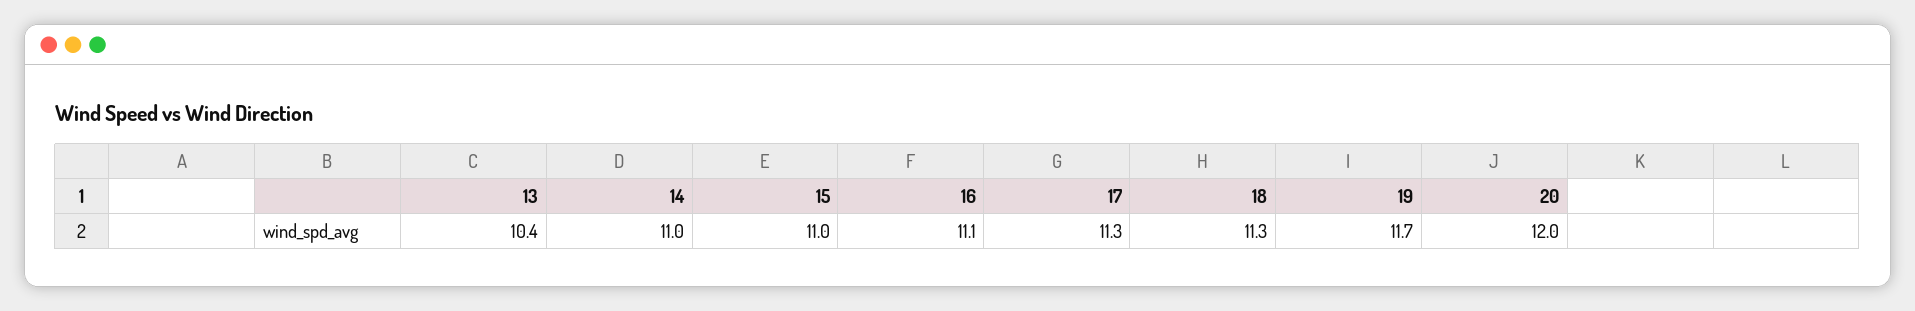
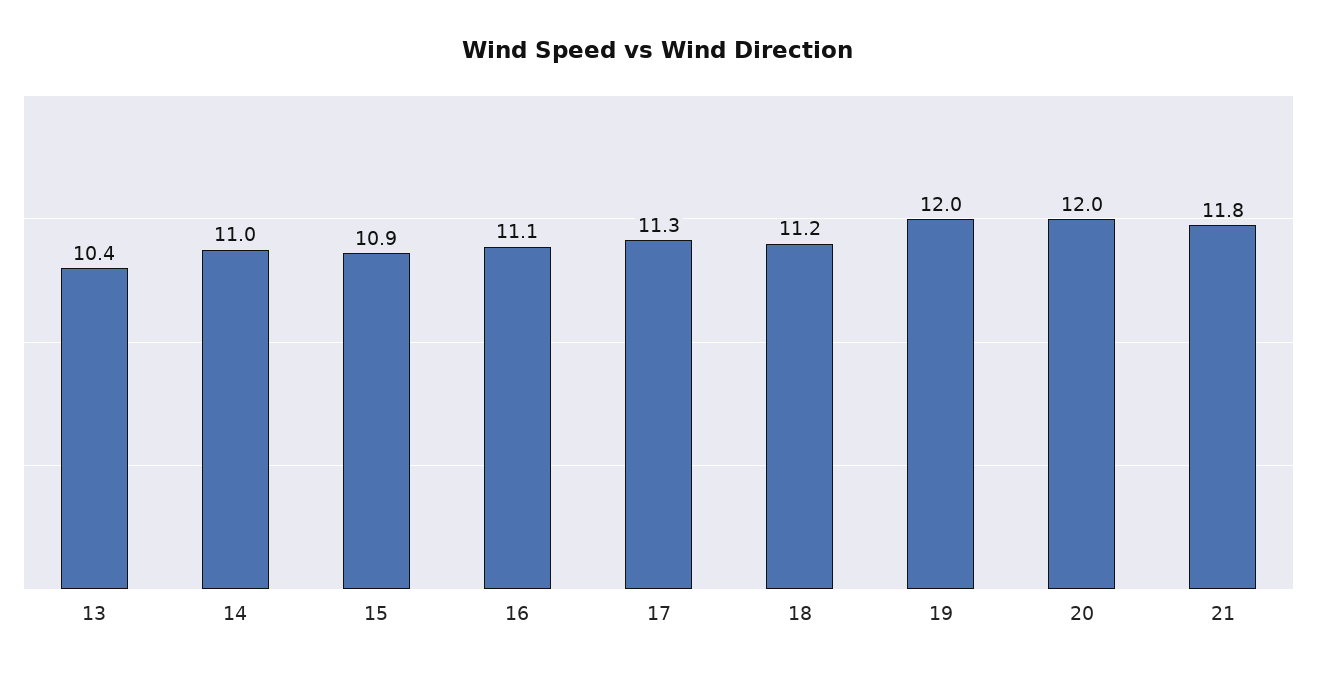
15: 11 -> 10.9
18: 11.3 -> 11.2
19: 11.7 -> 12
21: none -> 11.8

